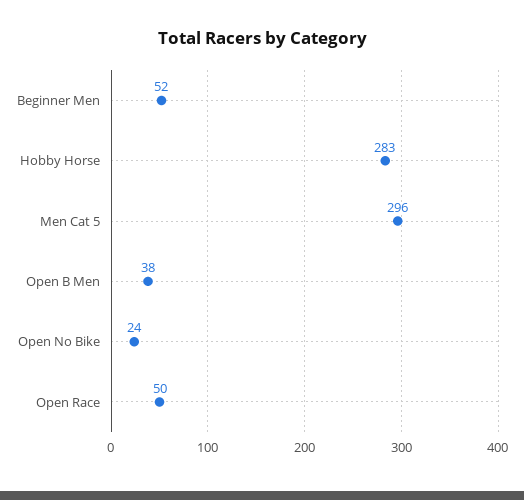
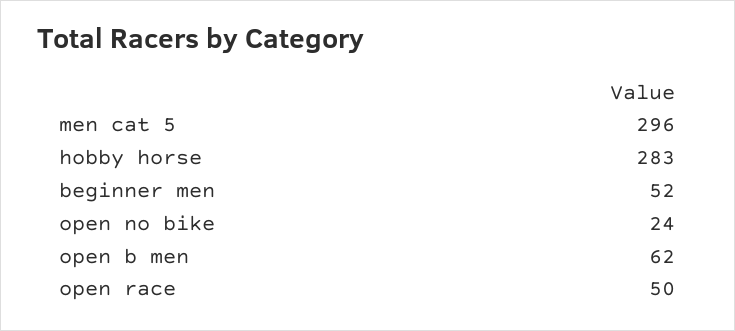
Open B Men: 38 -> 62

